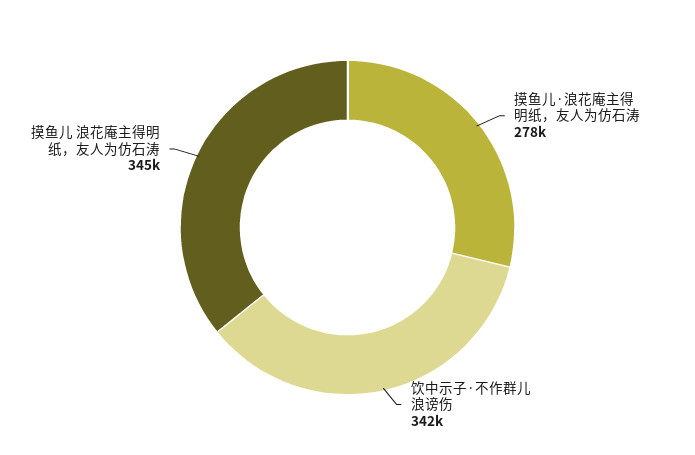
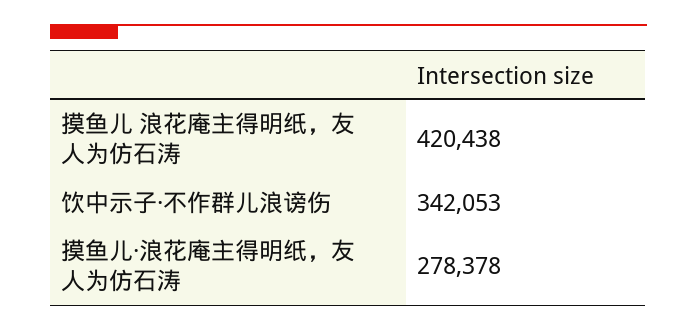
摸鱼儿 浪花庵主得明纸，友人为仿石涛: 345000 -> 420438

